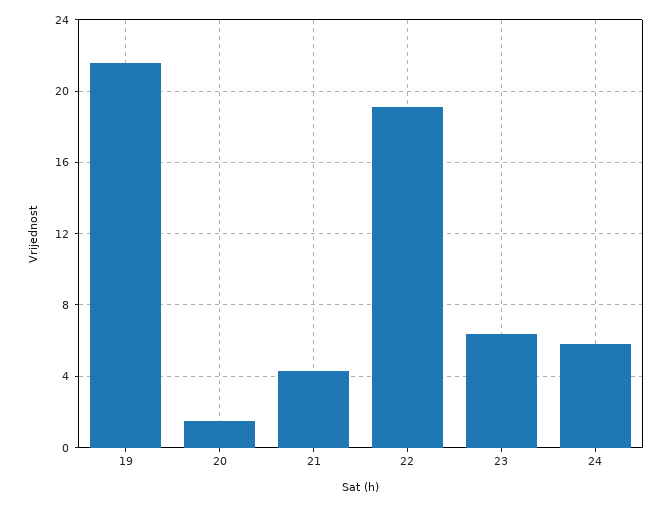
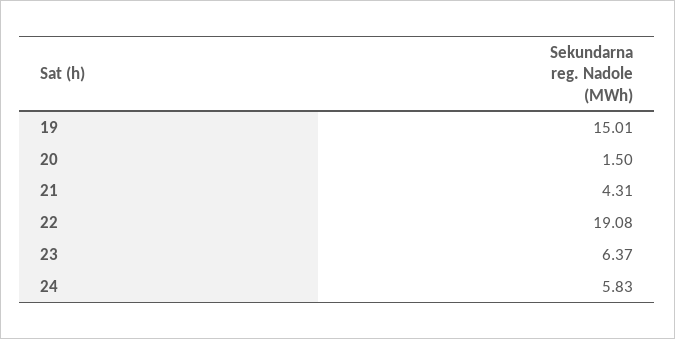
19: 21.5 -> 15.01

